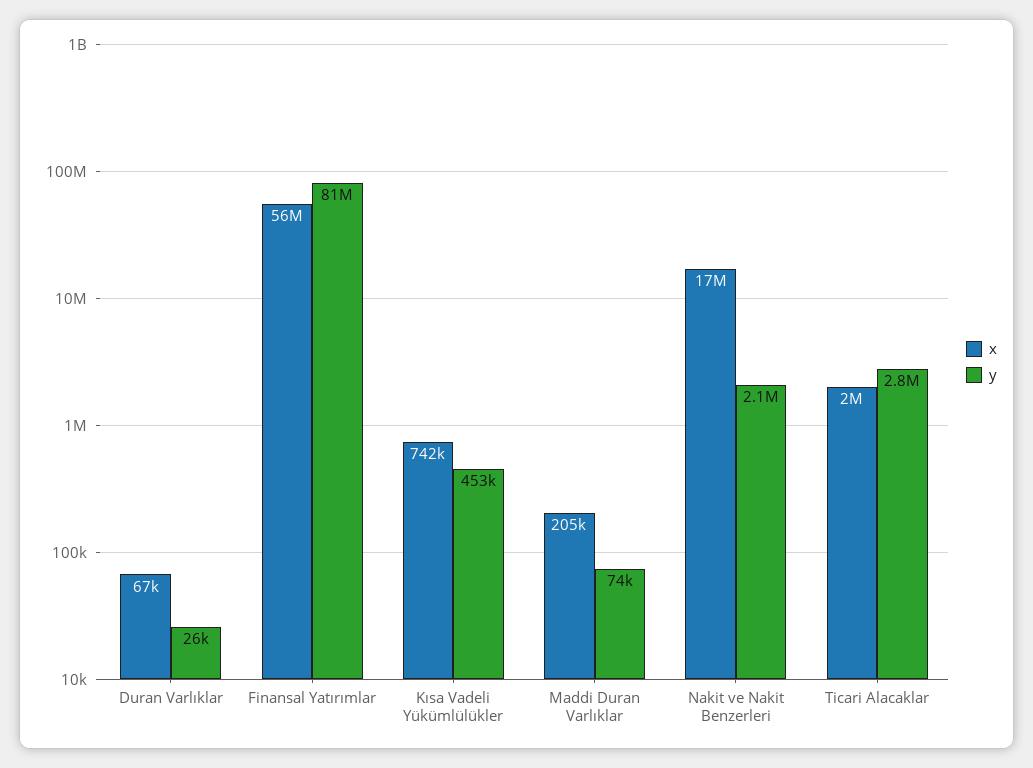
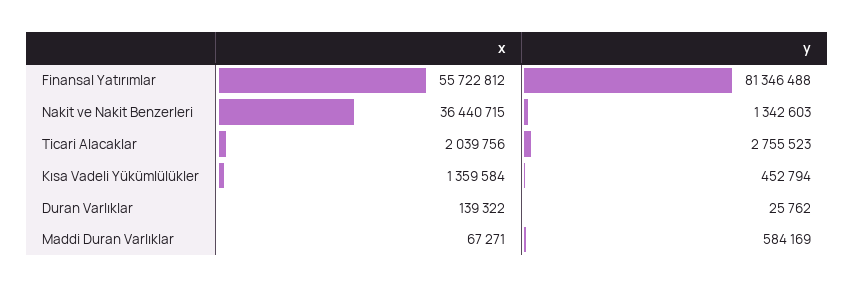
x, Duran Varlıklar: 67000 -> 139322
x, Kısa Vadeli Yükümlülükler: 742000 -> 1359584
x, Maddi Duran Varlıklar: 205000 -> 67271
y, Maddi Duran Varlıklar: 74000 -> 584169
x, Nakit ve Nakit Benzerleri: 17000000 -> 36440715
y, Nakit ve Nakit Benzerleri: 2100000 -> 1342603

